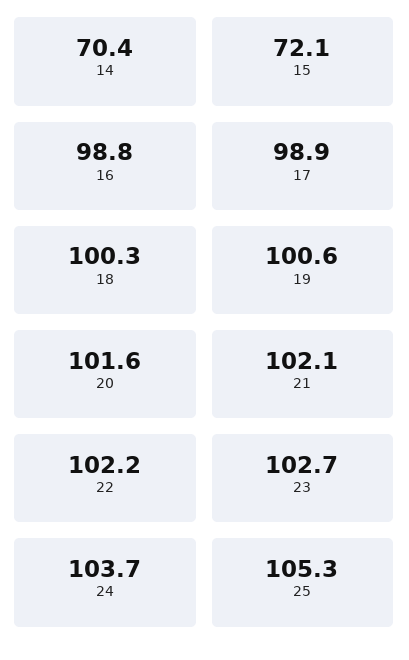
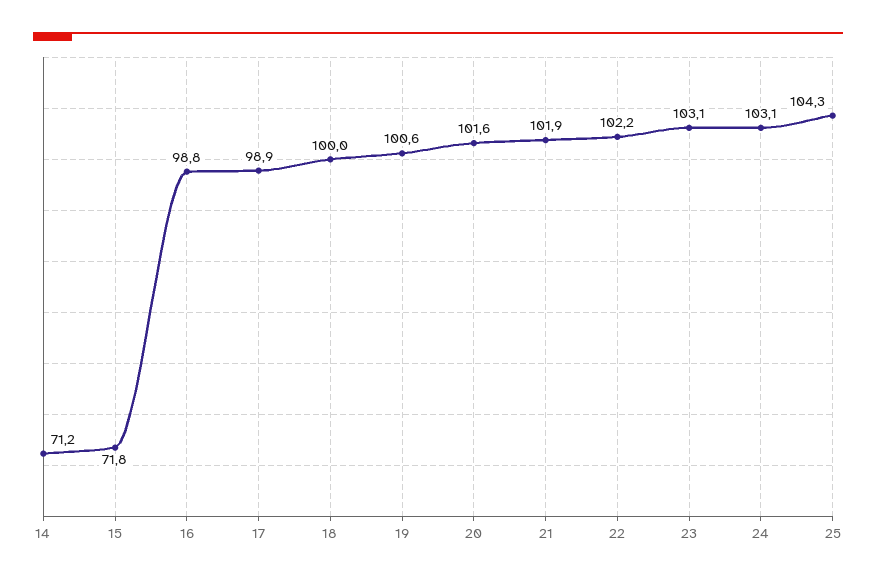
14: 70.4 -> 71.2
15: 72.1 -> 71.8
18: 100.3 -> 100
21: 102.1 -> 101.9
23: 102.7 -> 103.1
24: 103.7 -> 103.1
25: 105.3 -> 104.3

